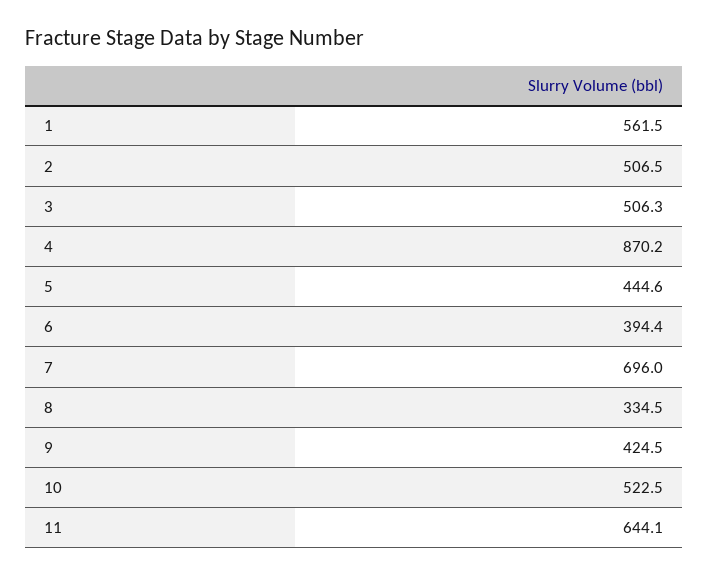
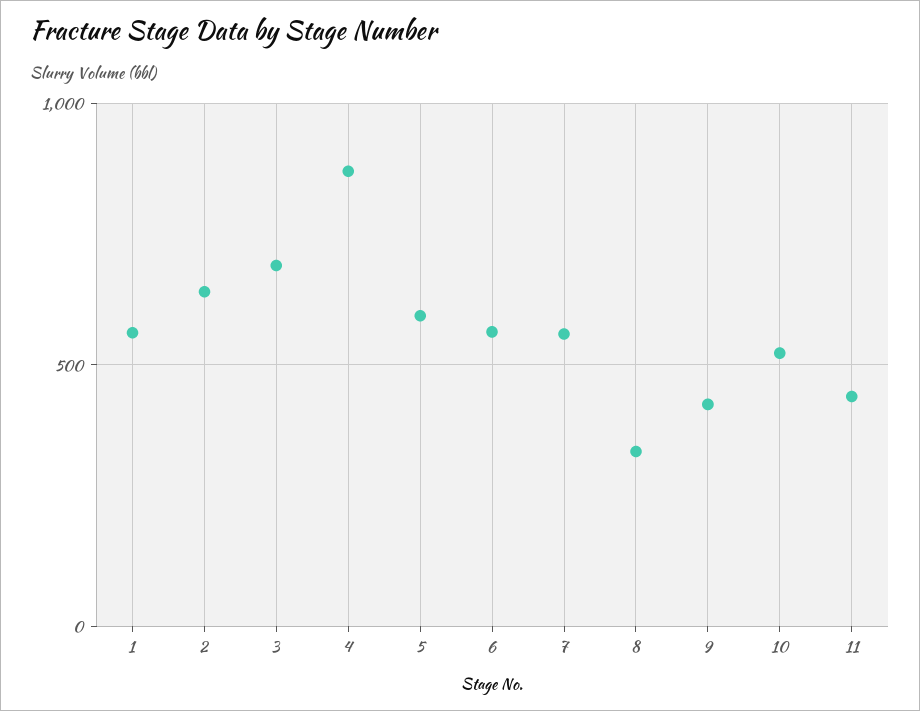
2: 506.5 -> 650
3: 506.3 -> 700
5: 444.6 -> 600
6: 394.4 -> 550
7: 696 -> 550
11: 644.1 -> 450

